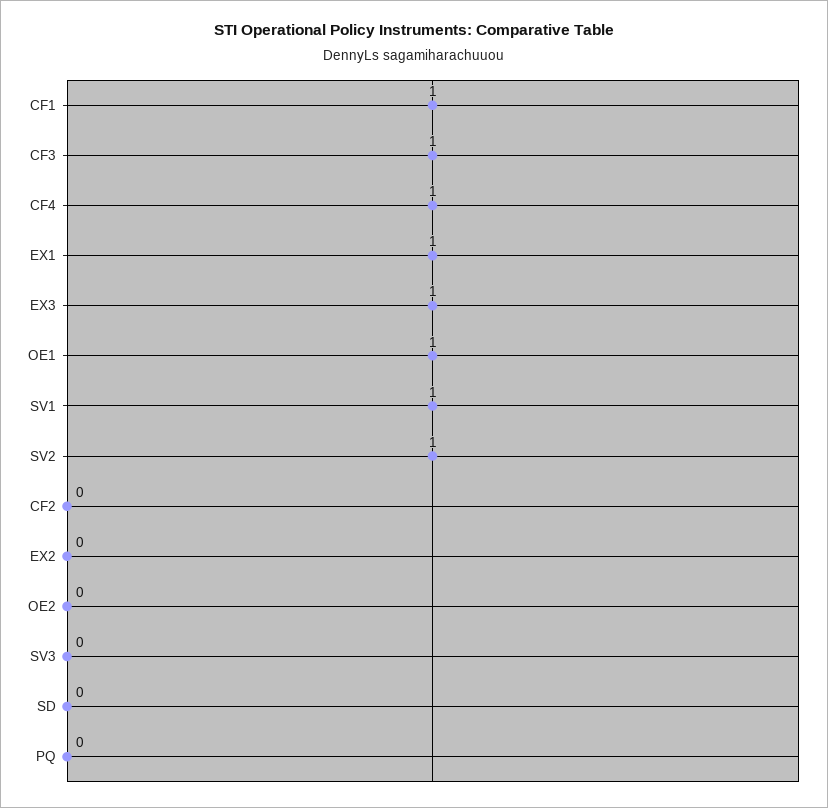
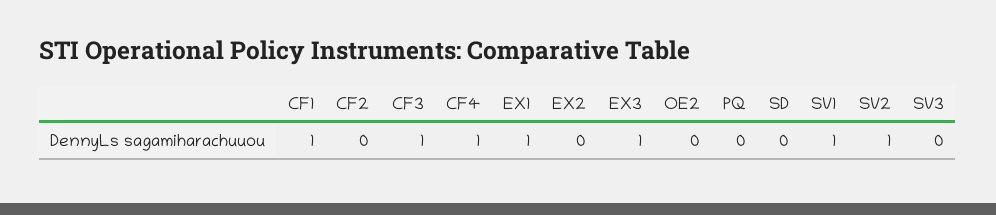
OE1: 1 -> none

